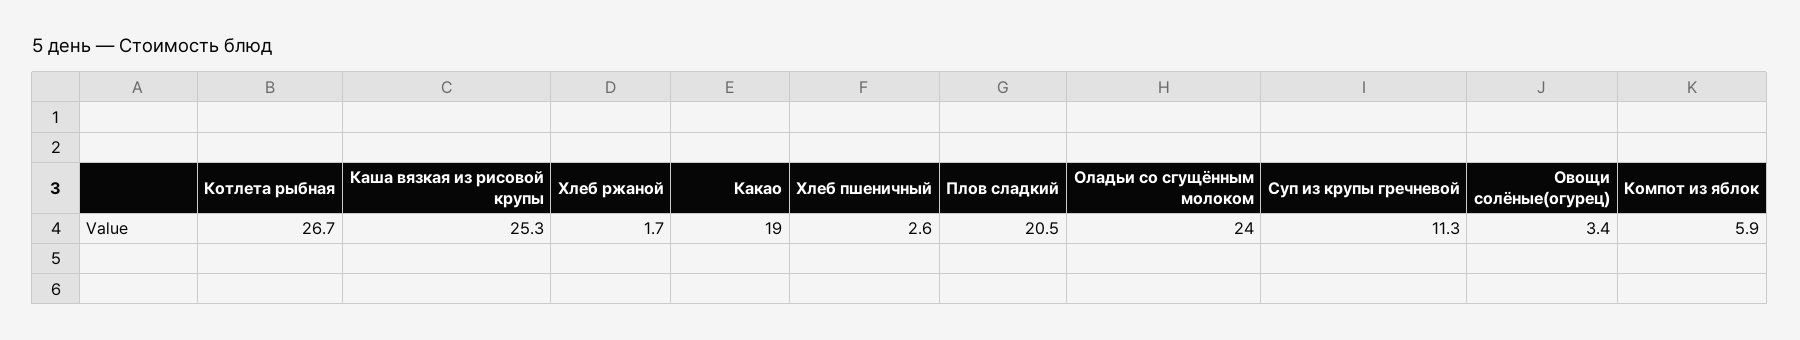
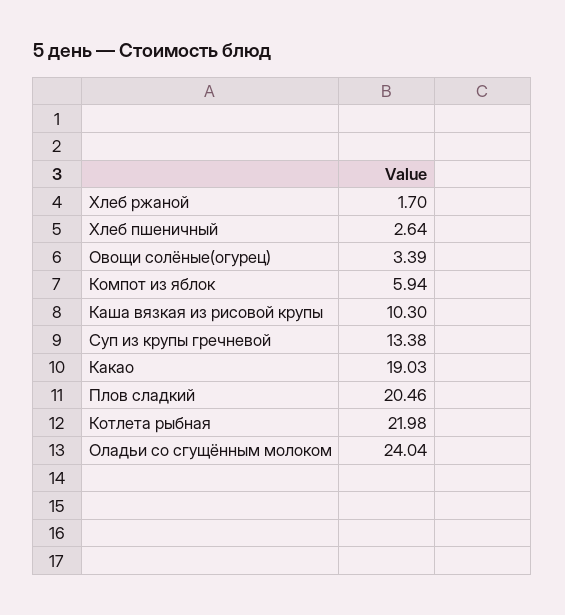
Котлета рыбная: 26.7 -> 21.98
Каша вязкая из рисовой крупы: 25.3 -> 10.3
Суп из крупы гречневой: 11.3 -> 13.38

